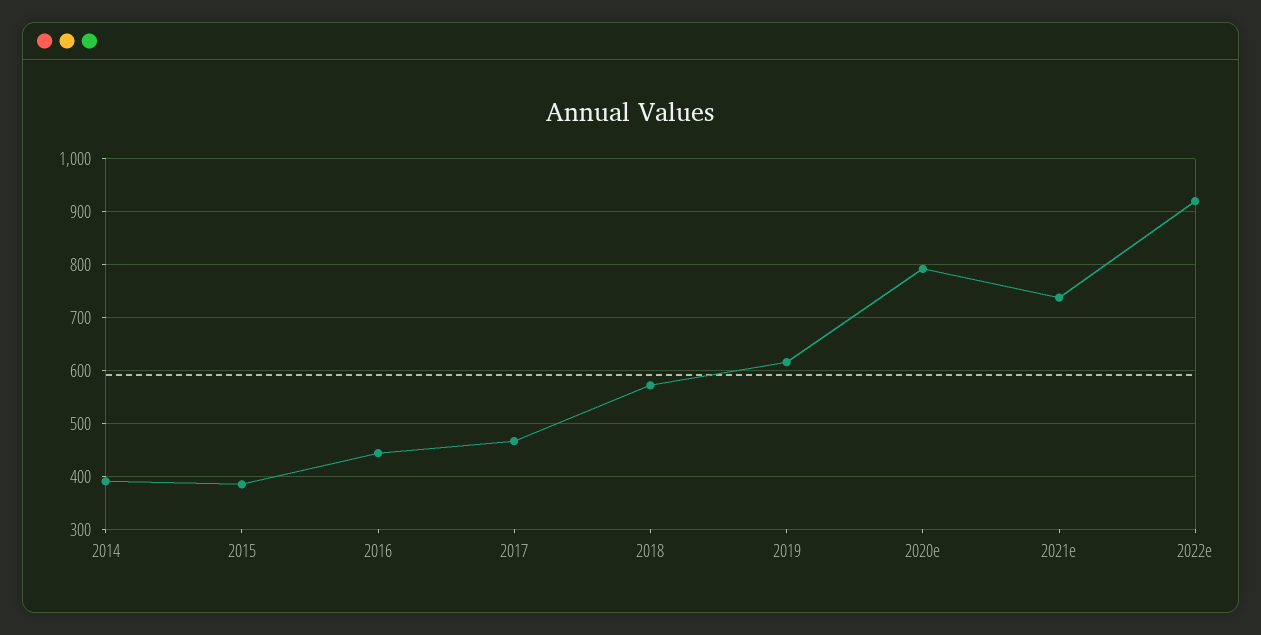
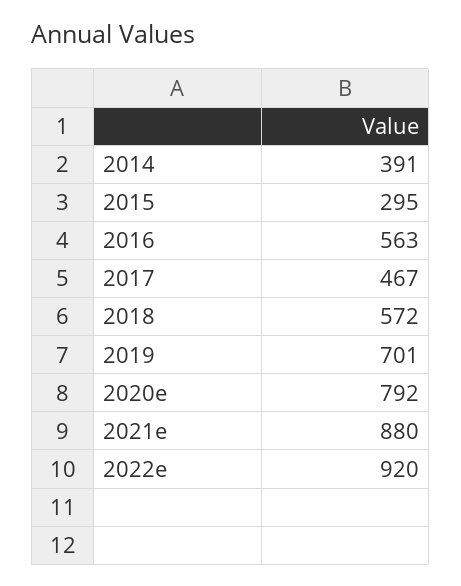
2015: 380 -> 295
2016: 440 -> 563
2019: 620 -> 701
2021e: 740 -> 880

